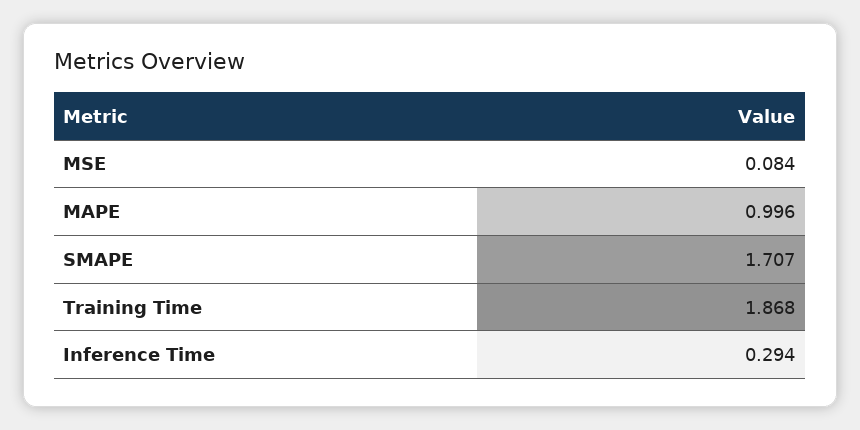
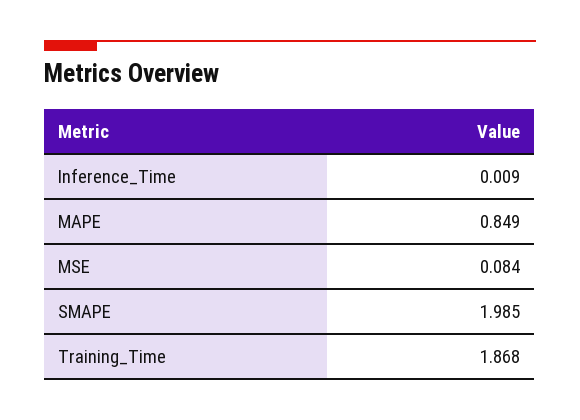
MAPE: 0.996 -> 0.849
SMAPE: 1.707 -> 1.985
Inference Time: 0.294 -> 0.009

